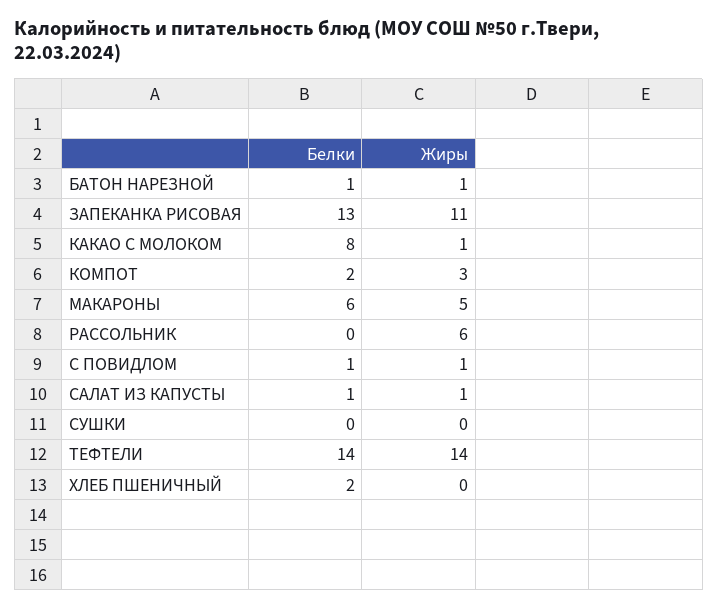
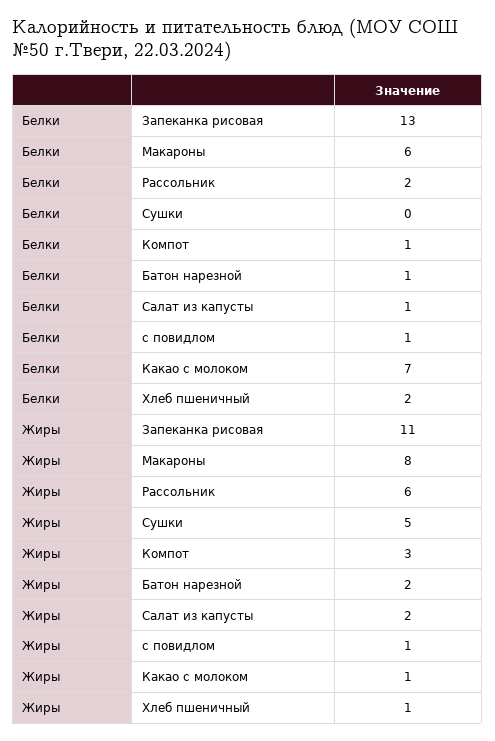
Жиры, БАТОН НАРЕЗНОЙ: 1 -> 2
Белки, КАКАО С МОЛОКОМ: 8 -> 7
Белки, КОМПОТ: 2 -> 1
Жиры, МАКАРОНЫ: 5 -> 8
Белки, РАССОЛЬНИК: 0 -> 2
Жиры, САЛАТ ИЗ КАПУСТЫ: 1 -> 2
Жиры, СУШКИ: 0 -> 5
Белки, ТЕФТЕЛИ: 14 -> none
Жиры, ТЕФТЕЛИ: 14 -> none
Жиры, ХЛЕБ ПШЕНИЧНЫЙ: 0 -> 1

